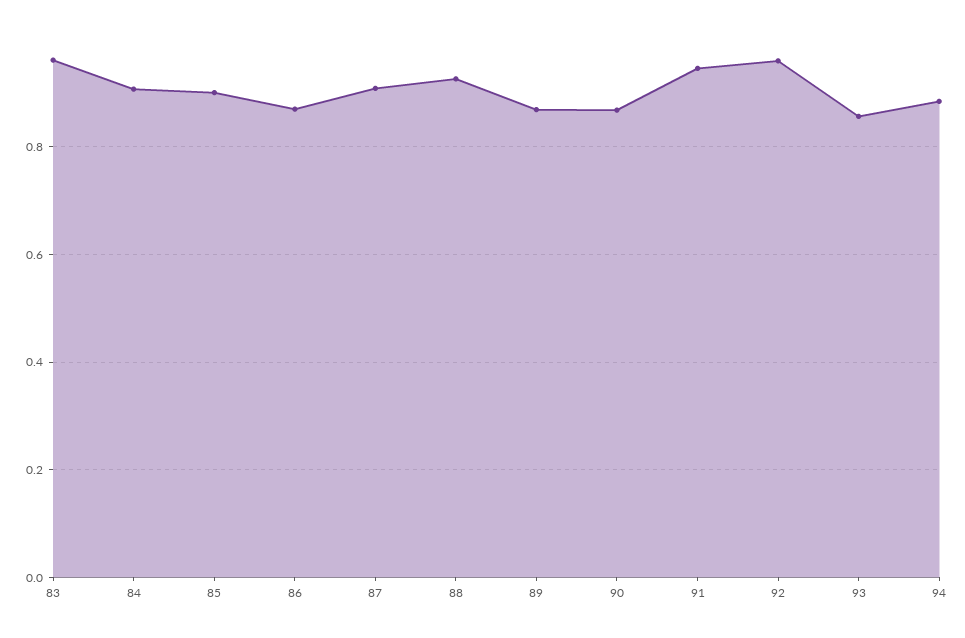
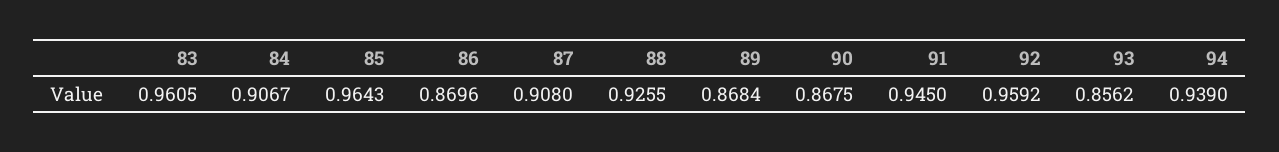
85: 0.9 -> 0.9643
94: 0.88 -> 0.939

